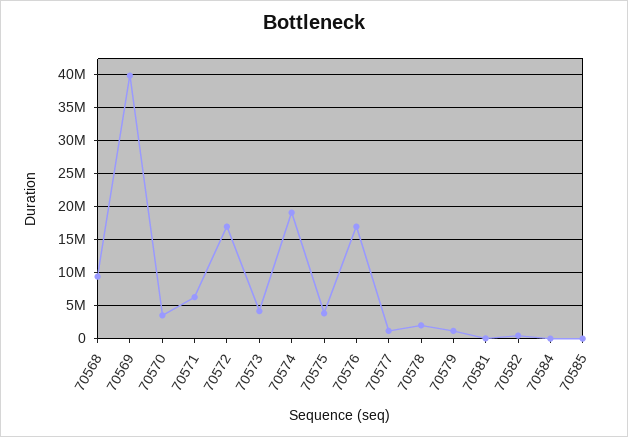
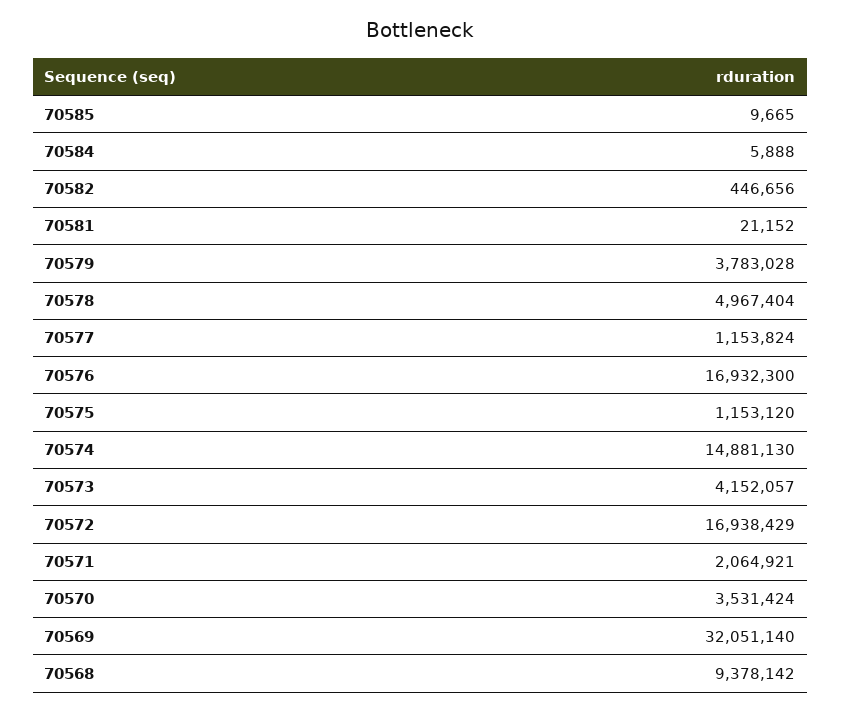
70569: 40000000 -> 32051140
70571: 6000000 -> 2064921
70574: 19000000 -> 14881130
70575: 4000000 -> 1153120
70578: 2000000 -> 4967404
70579: 1000000 -> 3783028

